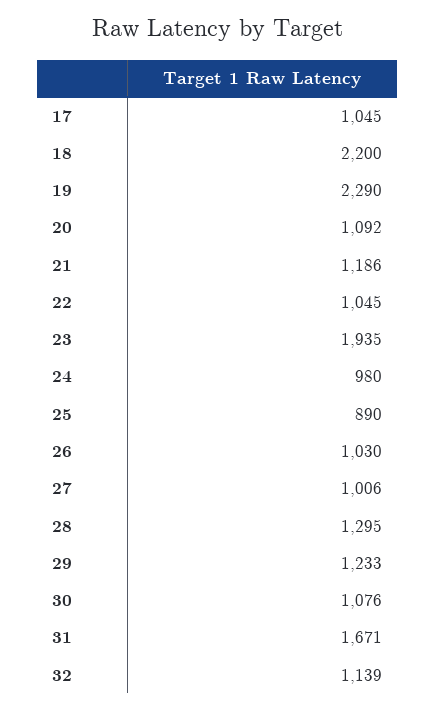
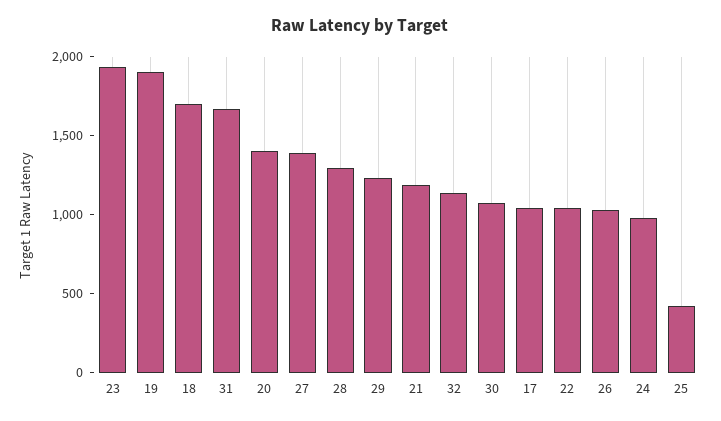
18: 2200 -> 1700
19: 2290 -> 1900
20: 1092 -> 1400
25: 890 -> 400
27: 1006 -> 1400

